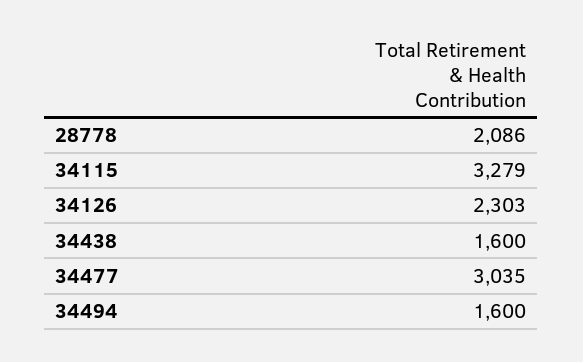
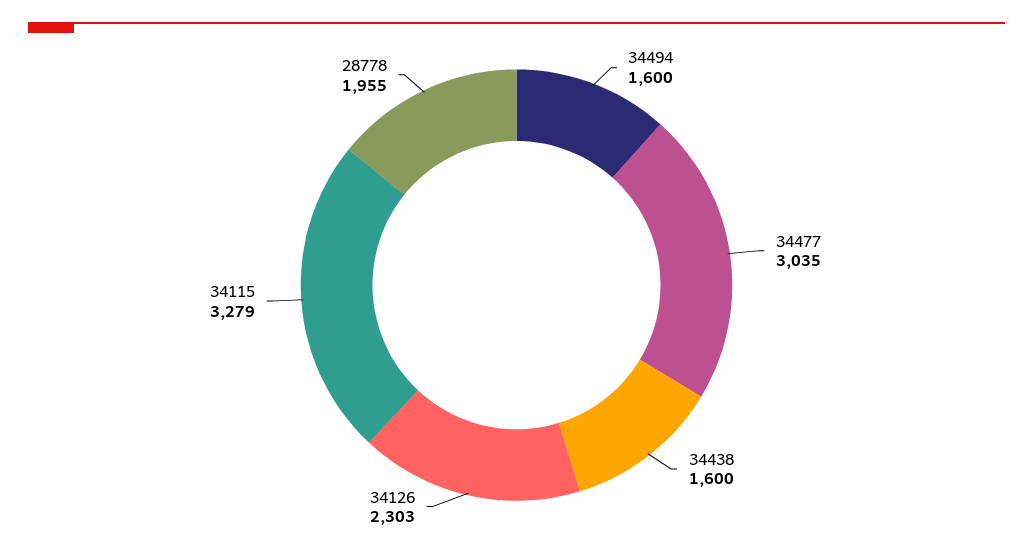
28778: 2086 -> 1955

